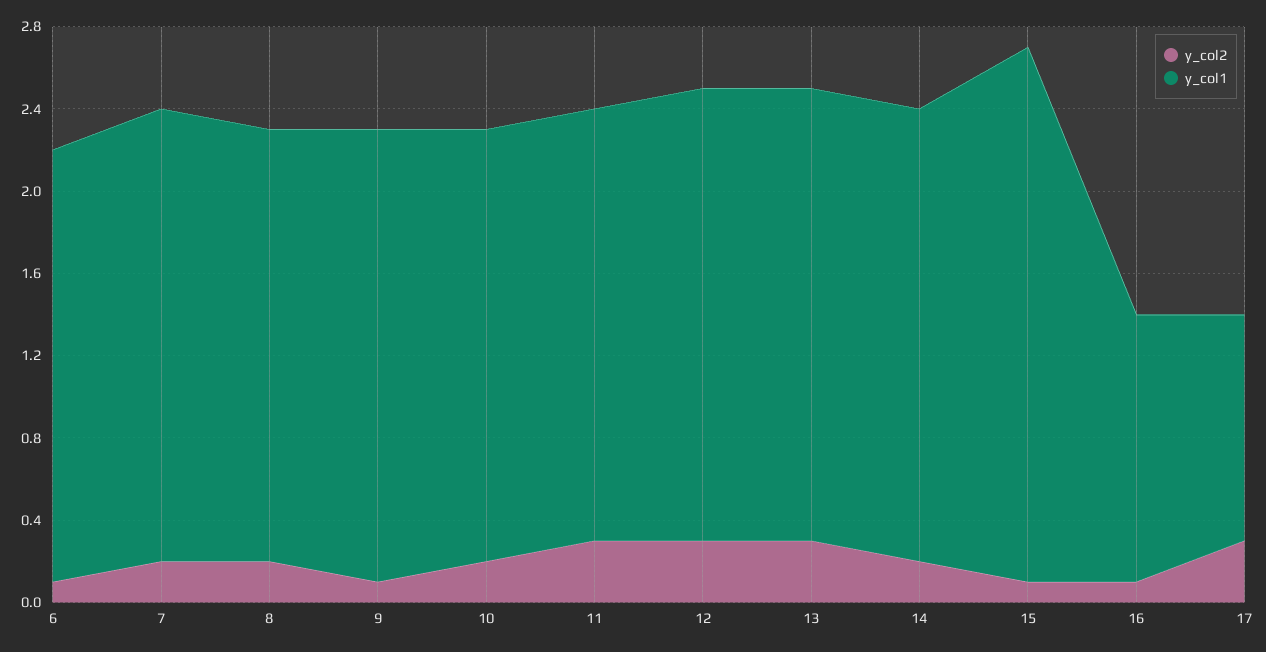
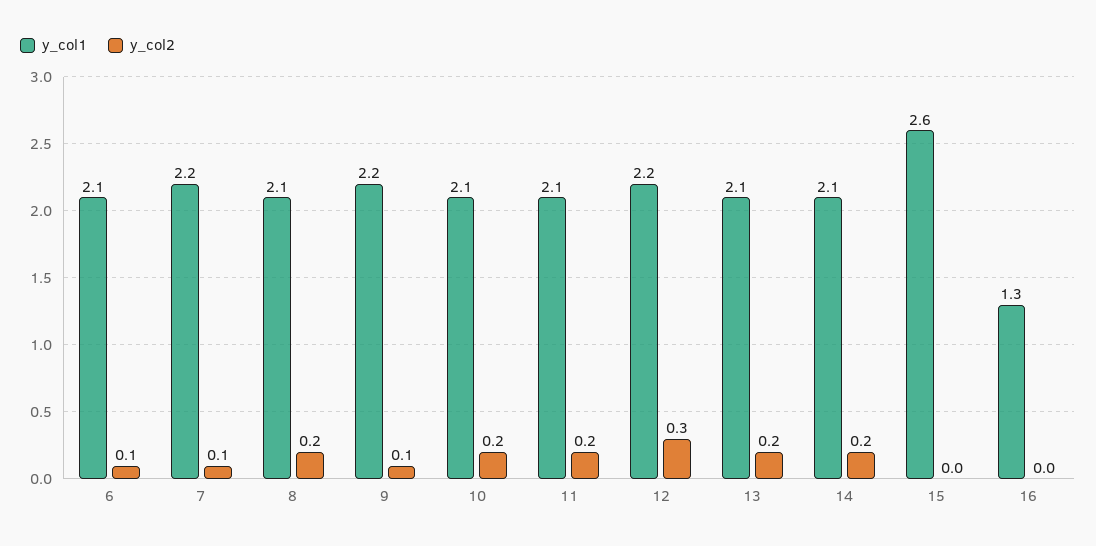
y_col2, 7: 0.2 -> 0.1
y_col2, 11: 0.3 -> 0.2
y_col2, 13: 0.3 -> 0.2
y_col1, 13: 2.2 -> 2.1
y_col1, 14: 2.2 -> 2.1
y_col2, 15: 0.1 -> 0
y_col2, 16: 0.1 -> 0
y_col2, 17: 0.3 -> none
y_col1, 17: 1.1 -> none

